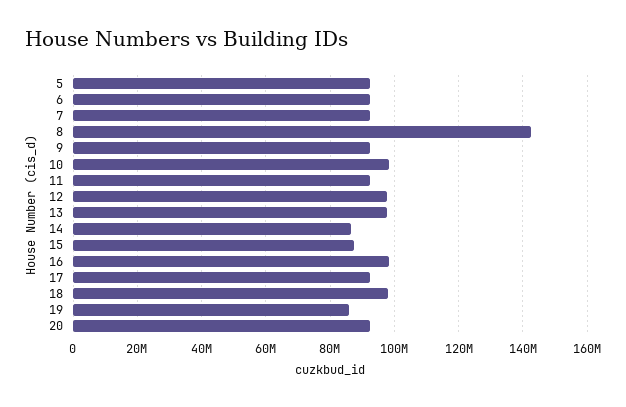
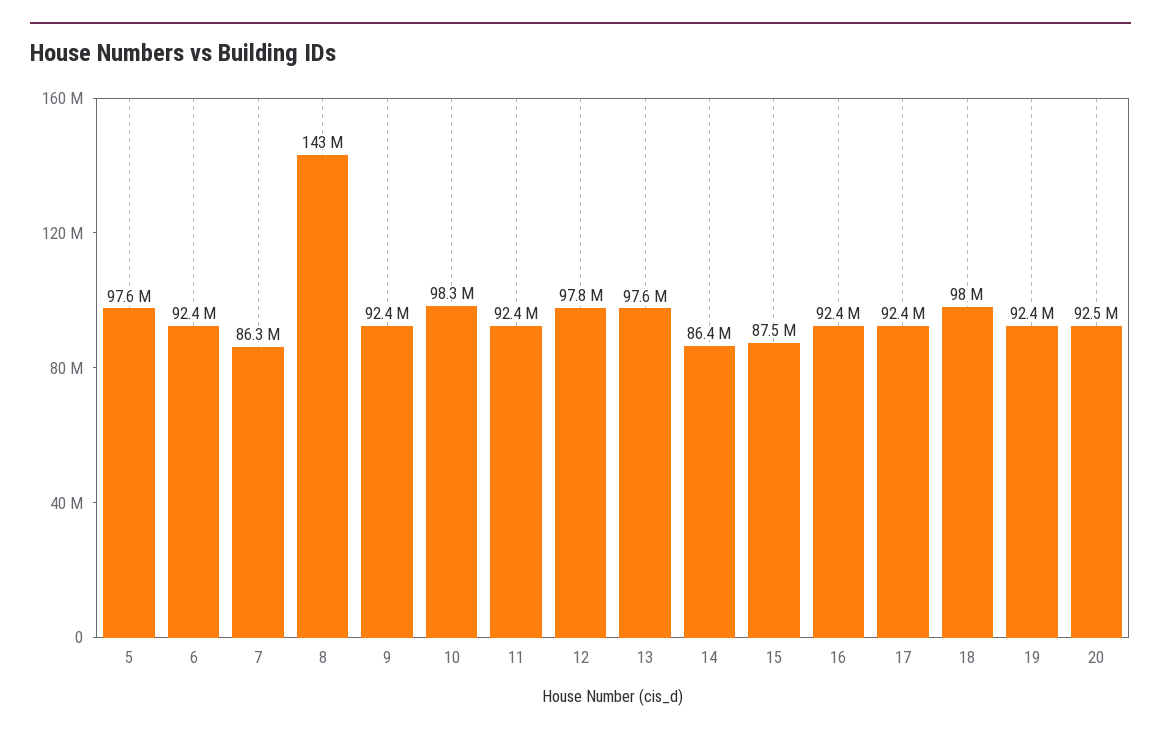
5: 92000000 -> 97600000
7: 92000000 -> 86300000
16: 98000000 -> 92400000
19: 86000000 -> 92400000

